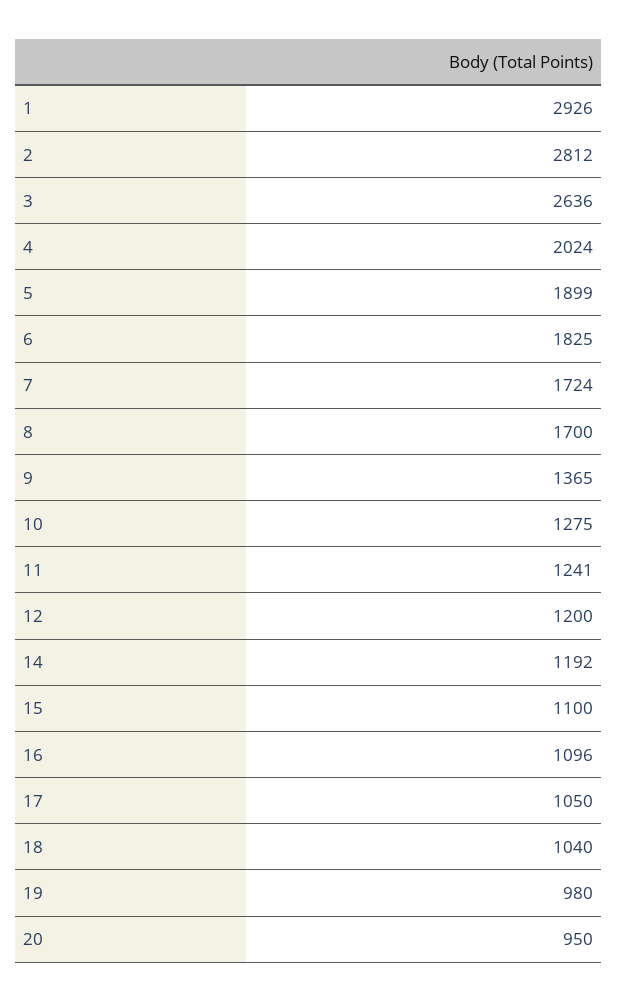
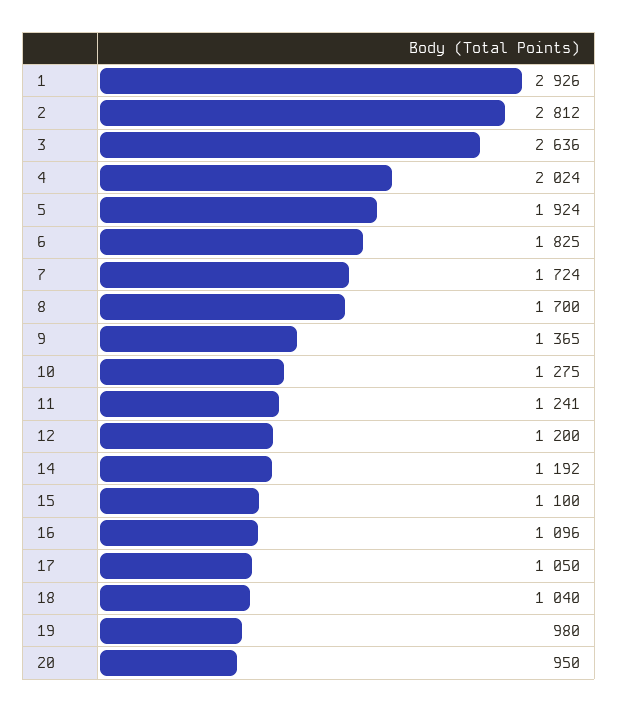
5: 1899 -> 1924

